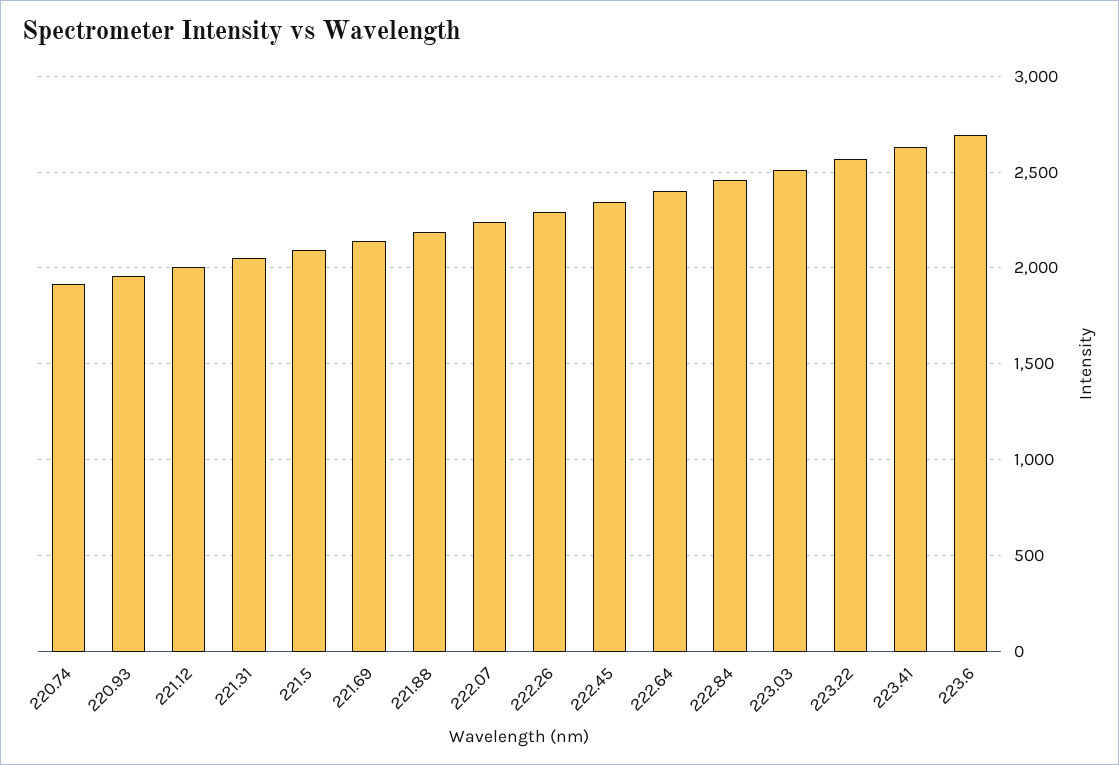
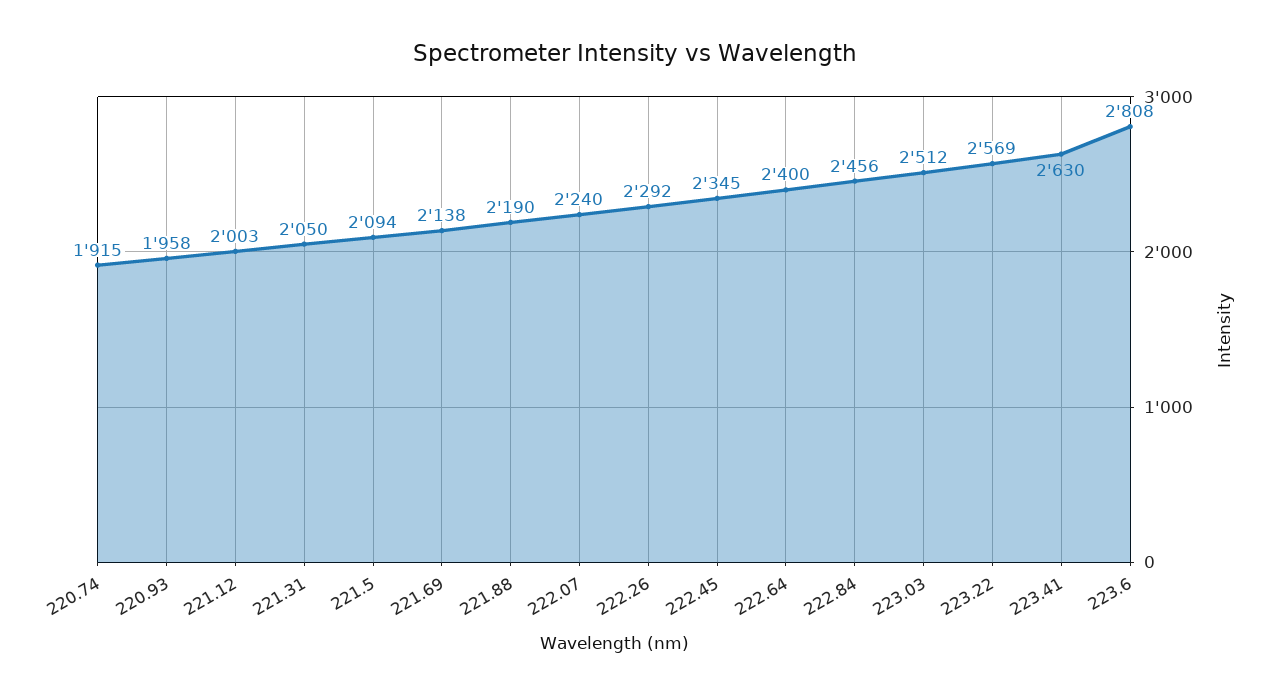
223.6: 2700 -> 2808

